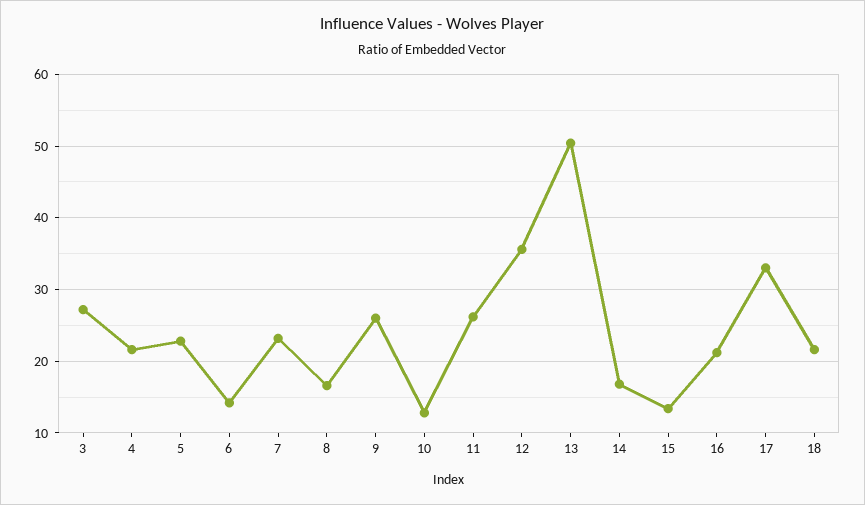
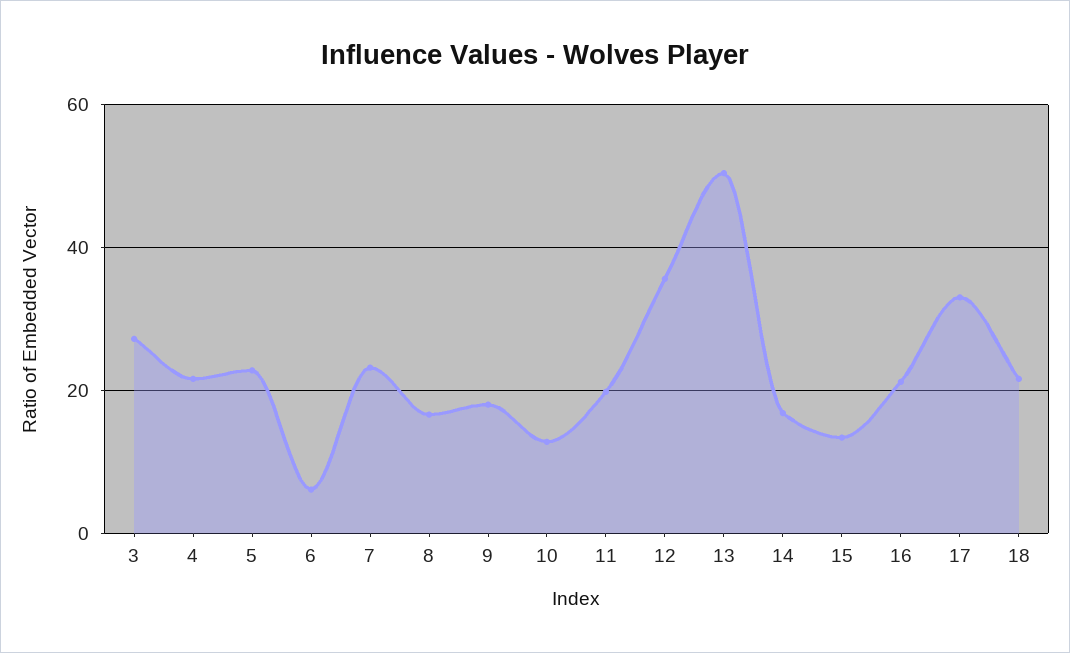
6: 14 -> 6
9: 26 -> 18
11: 26 -> 20

